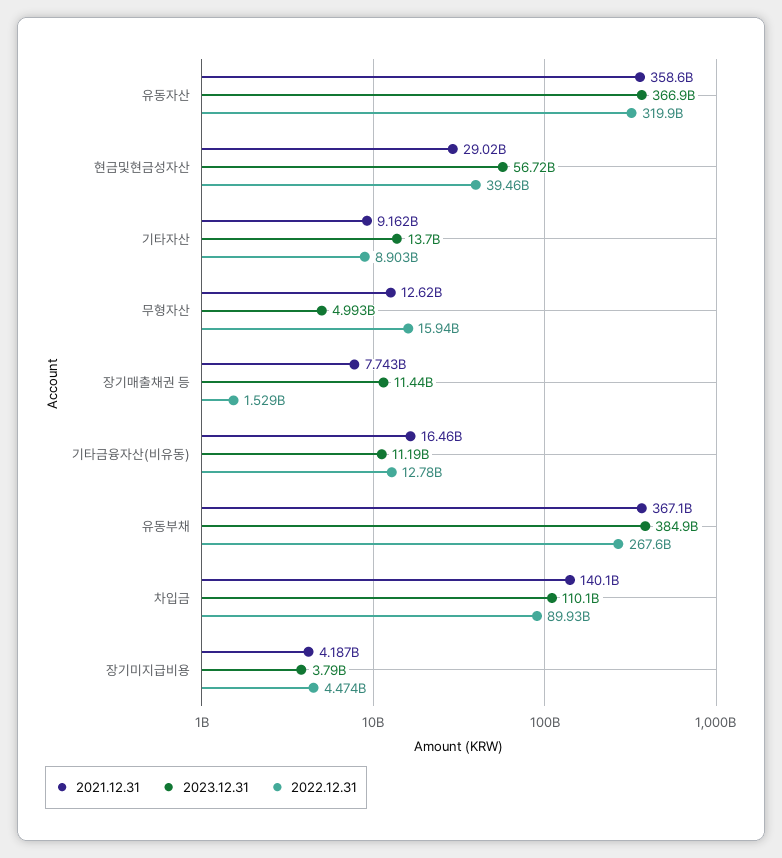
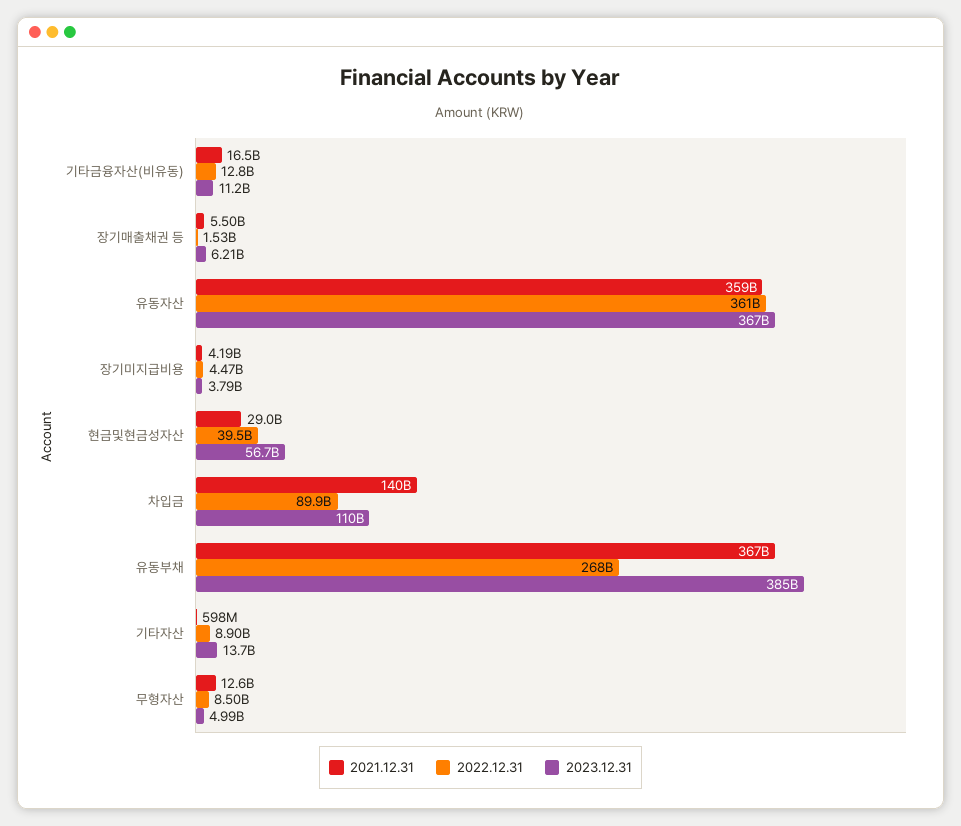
2022.12.31, 유동자산: 319900000000 -> 361000000000
2021.12.31, 기타자산: 9162000000 -> 598000000
2022.12.31, 무형자산: 15940000000 -> 8500000000
2021.12.31, 장기매출채권 등: 7743000000 -> 5500000000
2023.12.31, 장기매출채권 등: 11440000000 -> 6210000000

